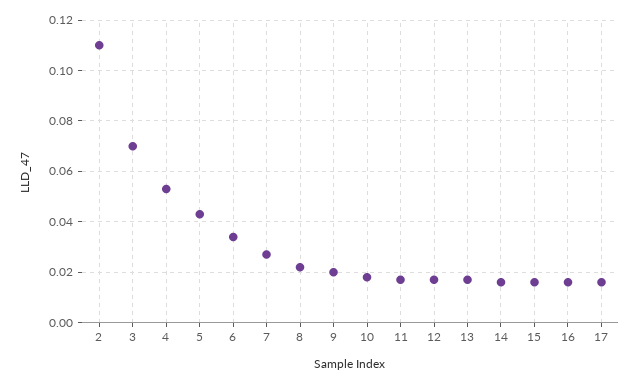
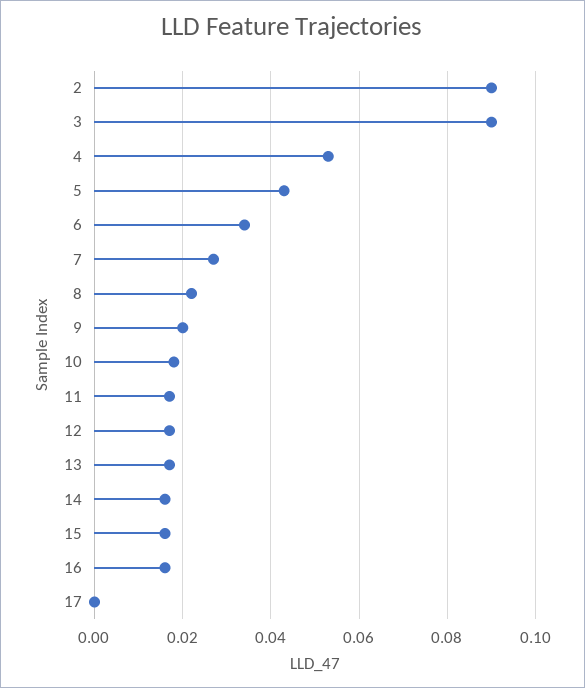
2: 0.11 -> 0.09
3: 0.07 -> 0.09
17: 0.015 -> 0

